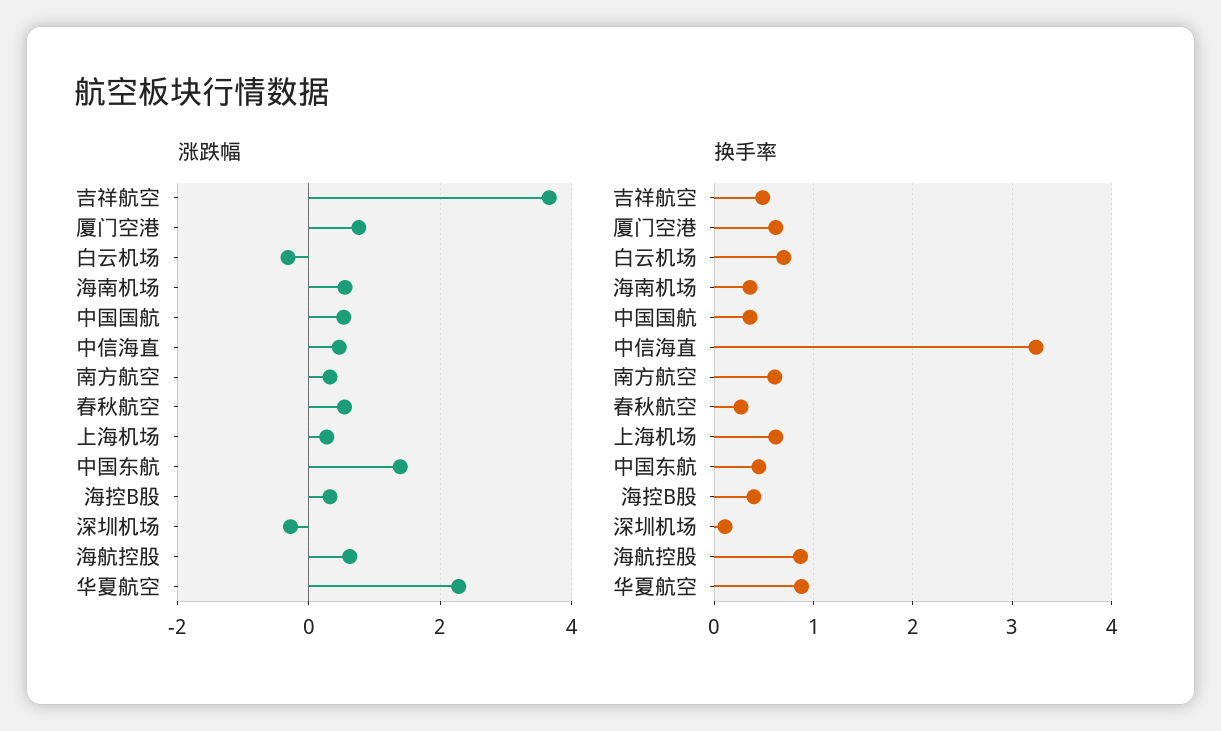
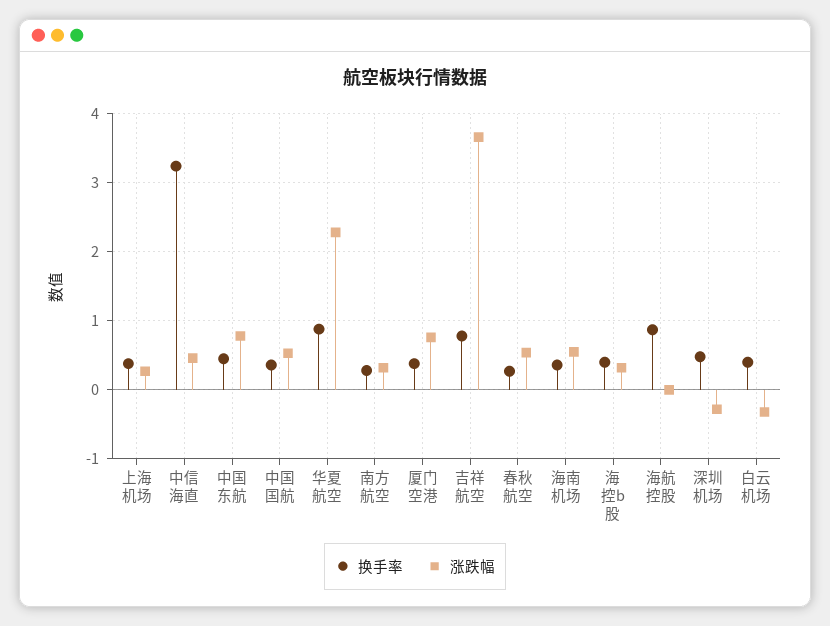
涨跌幅, 中国东航: 1.4 -> 0.8
涨跌幅, 海航控股: 0.6 -> 0
换手率, 吉祥航空: 0.5 -> 0.8
换手率, 厦门空港: 0.6 -> 0.4
换手率, 白云机场: 0.7 -> 0.4
换手率, 南方航空: 0.6 -> 0.3
换手率, 上海机场: 0.6 -> 0.4
换手率, 深圳机场: 0.1 -> 0.5

